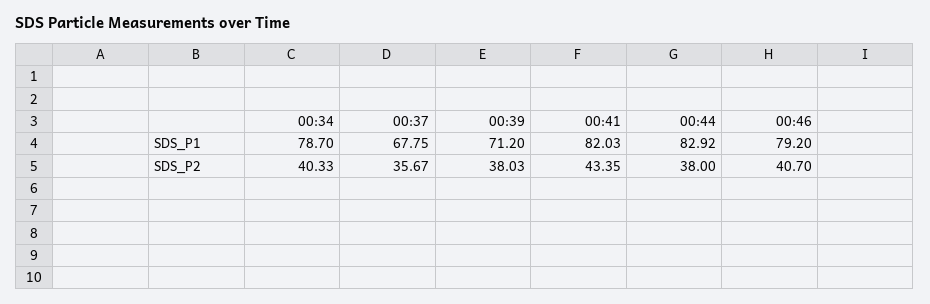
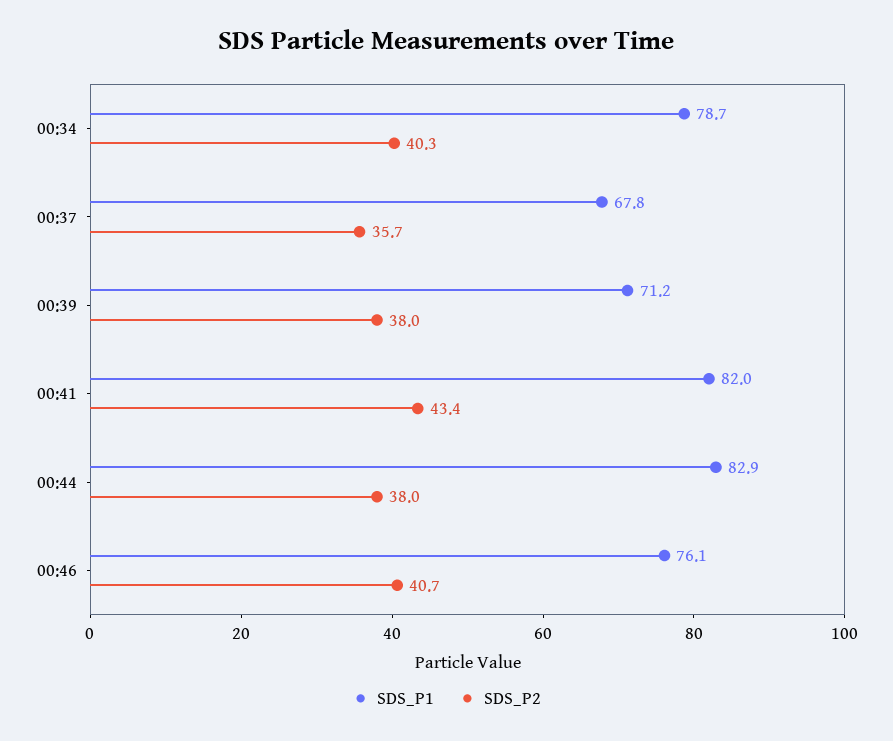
SDS_P1, 00:46: 79.2 -> 76.1

